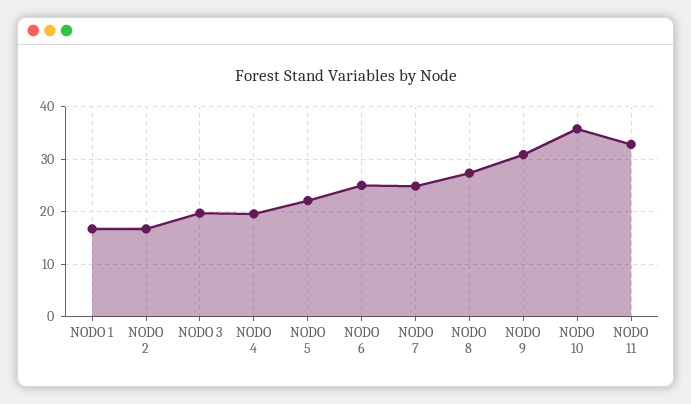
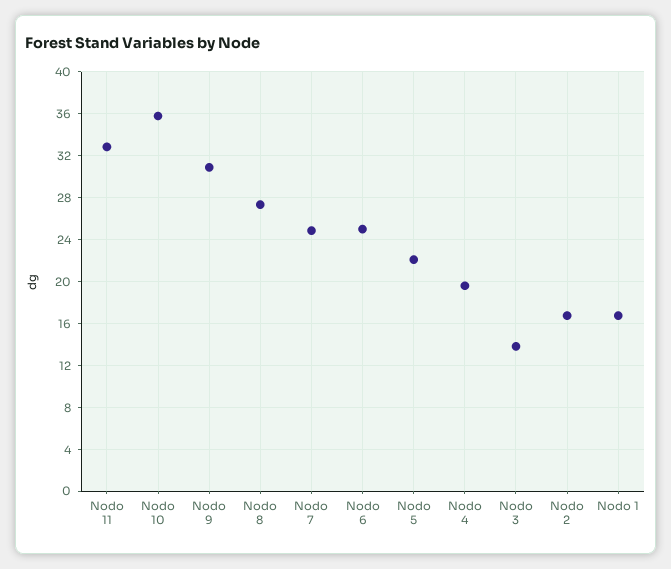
NODO 3: 20 -> 14

